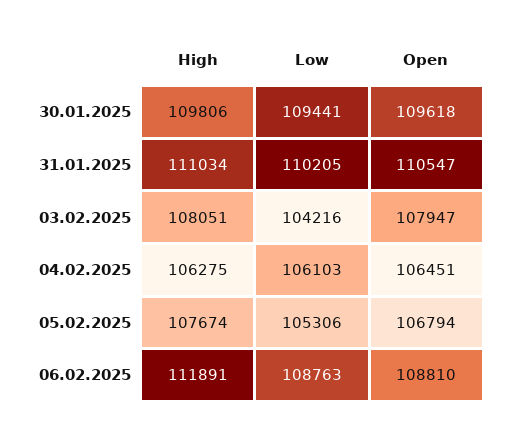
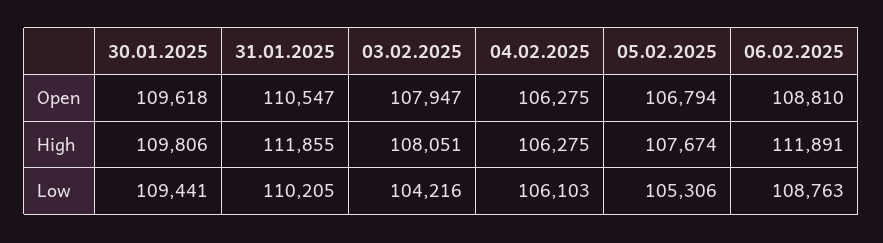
High, 31.01.2025: 111034 -> 111855
Open, 04.02.2025: 106451 -> 106275

